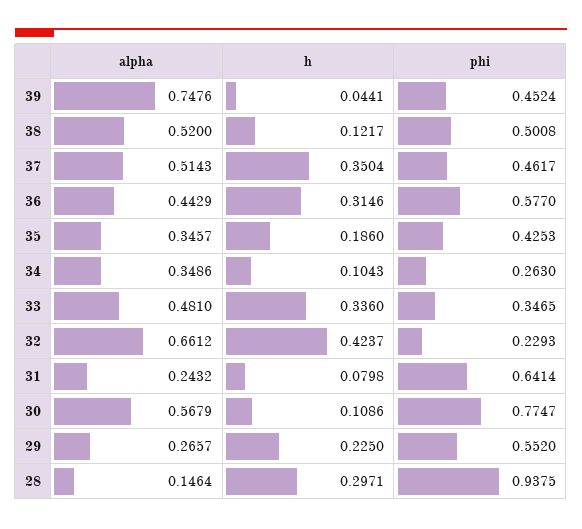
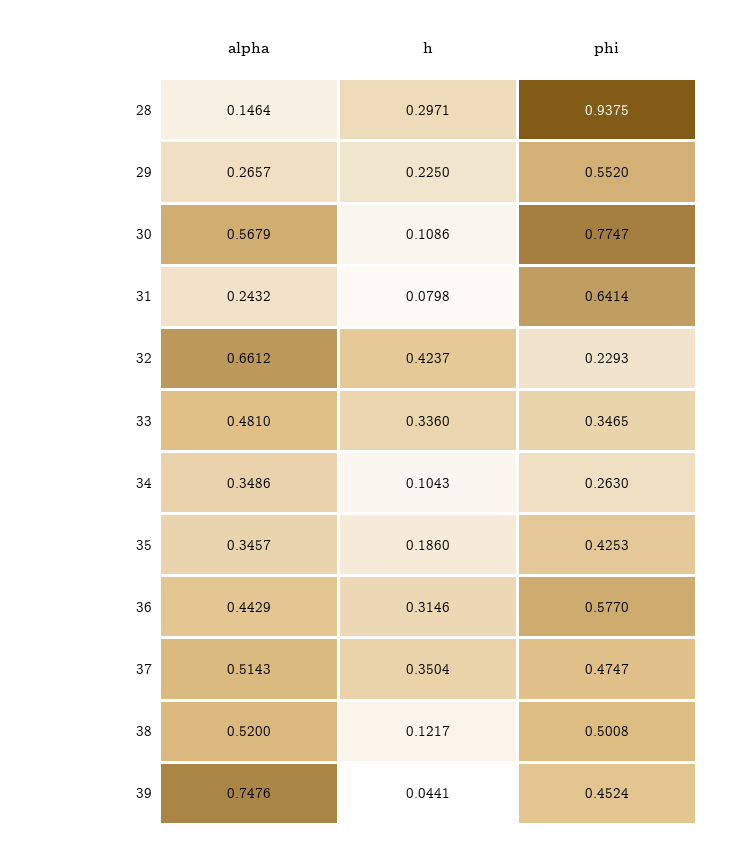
phi, 37: 0.4617 -> 0.4747

